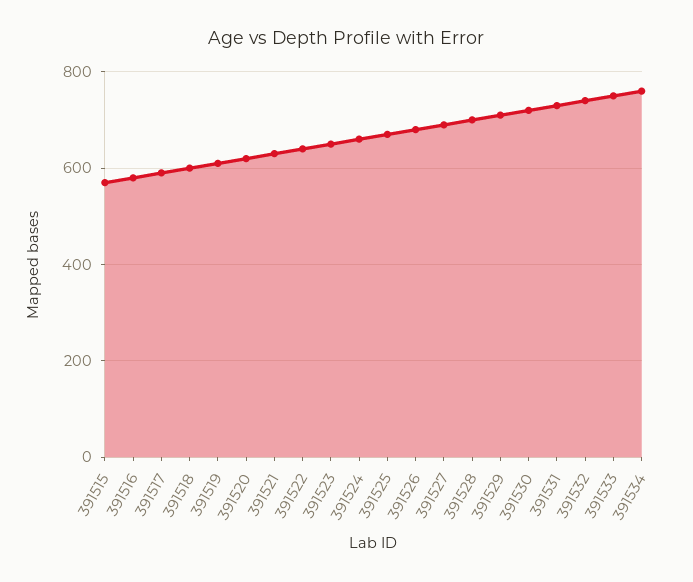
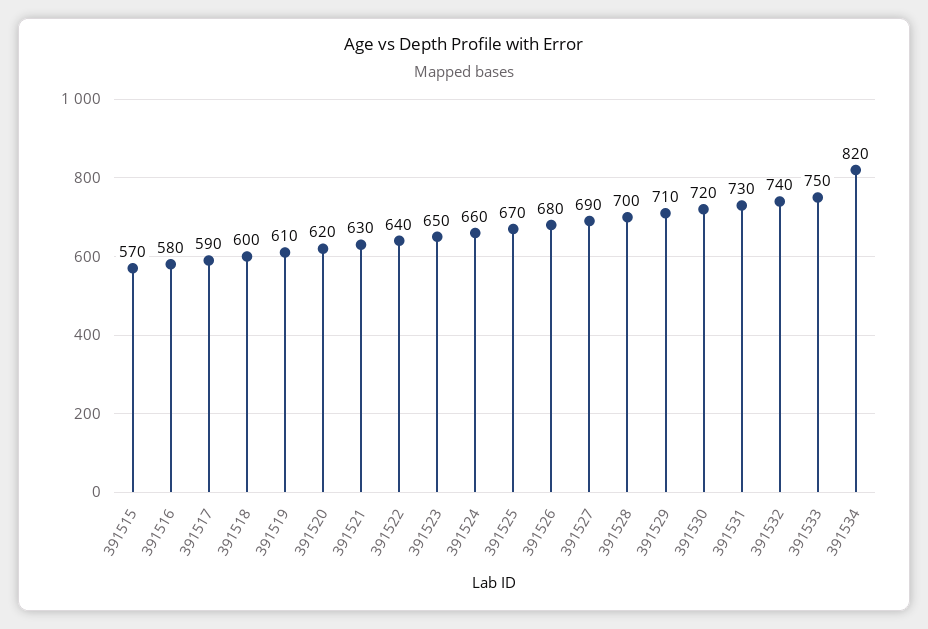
391534: 760 -> 820

